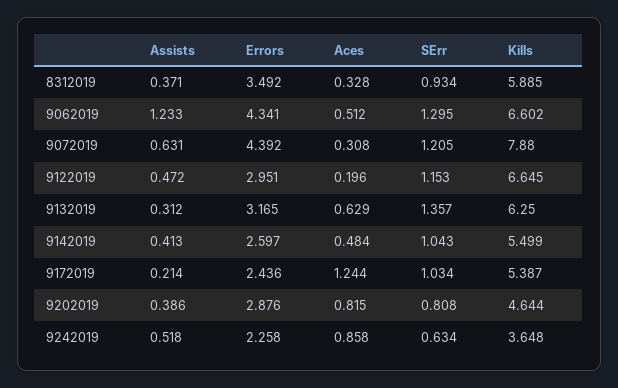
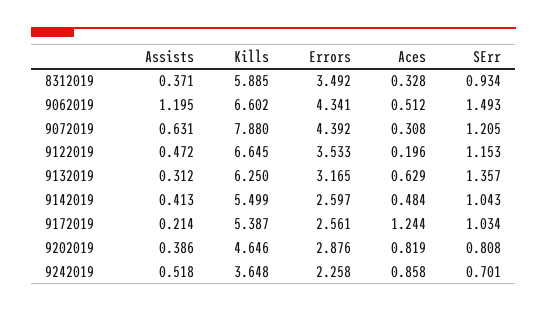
Assists, 9062019: 1.233 -> 1.195
SErr, 9062019: 1.295 -> 1.493
Errors, 9122019: 2.951 -> 3.533
Errors, 9172019: 2.436 -> 2.561
Aces, 9202019: 0.815 -> 0.819
Kills, 9202019: 4.644 -> 4.646
SErr, 9242019: 0.634 -> 0.701

